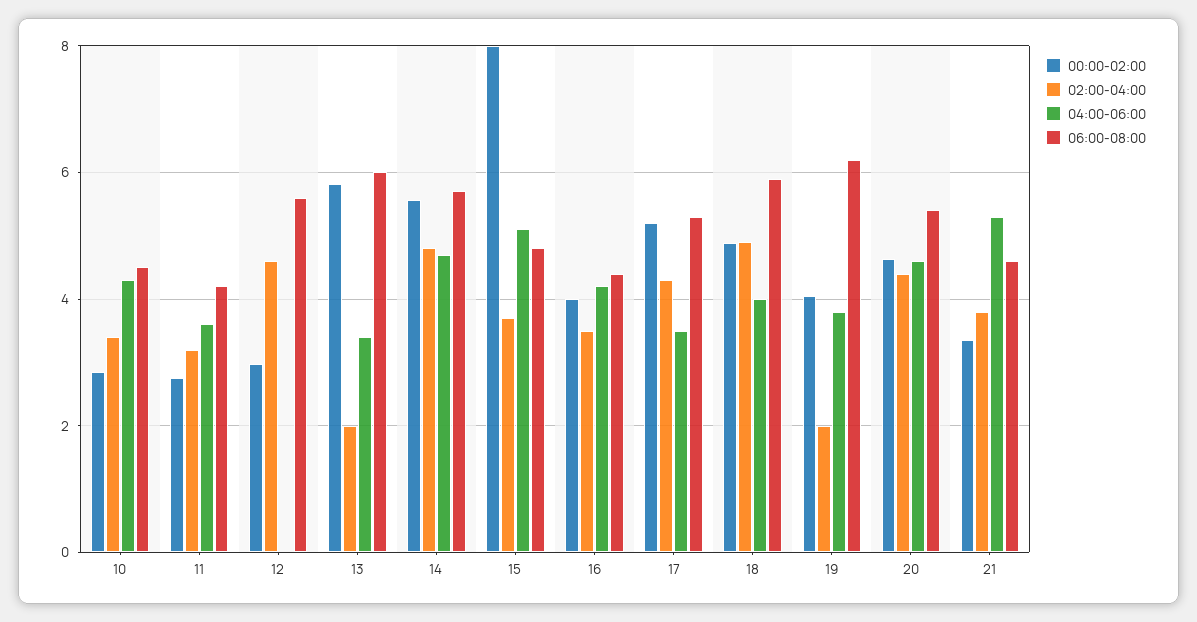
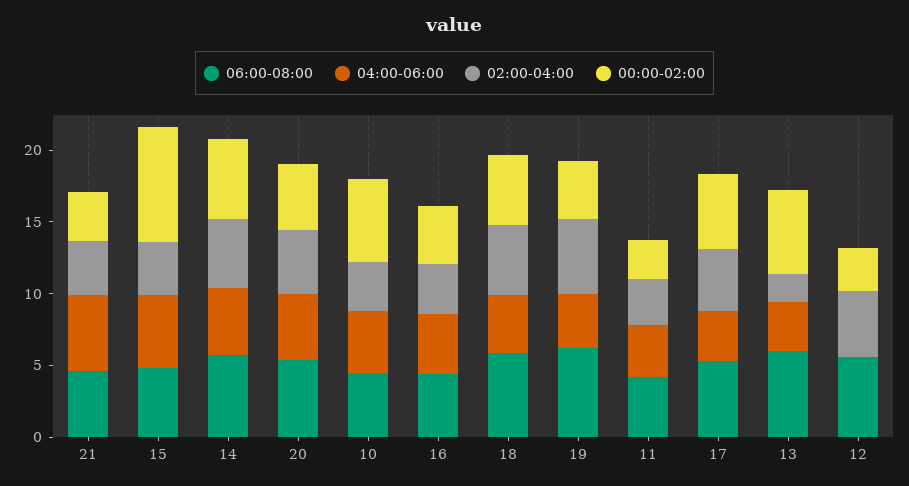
00:00-02:00, 10: 2.8 -> 6
02:00-04:00, 19: 2 -> 5

